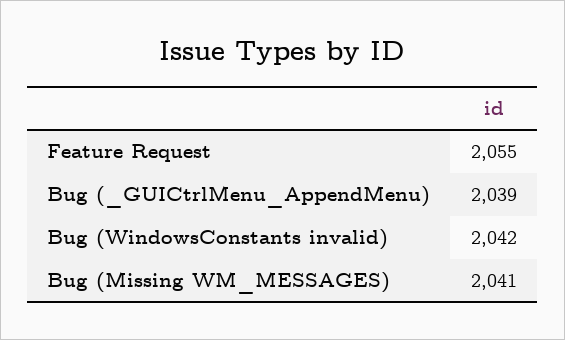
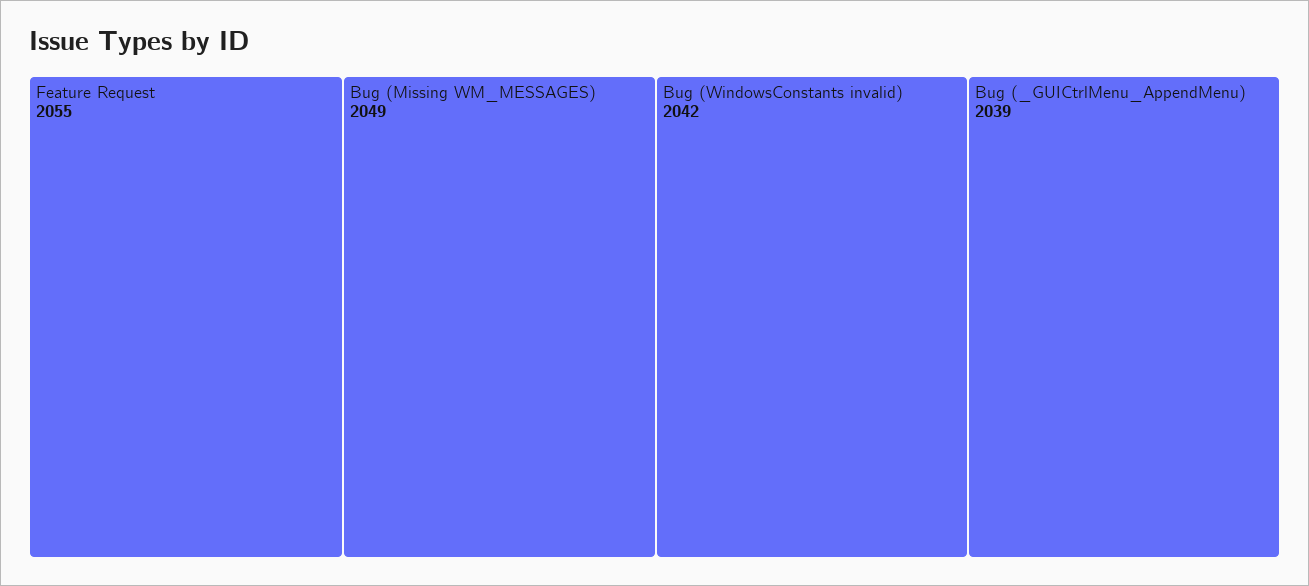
Bug (Missing WM_MESSAGES): 2041 -> 2049

